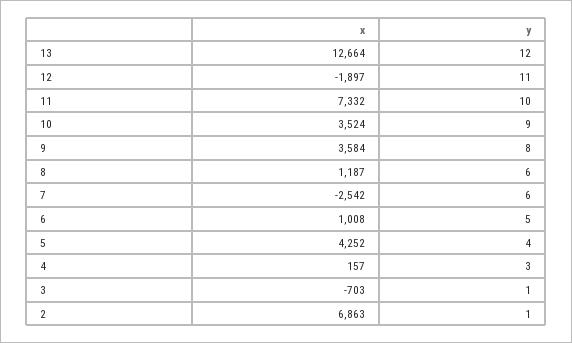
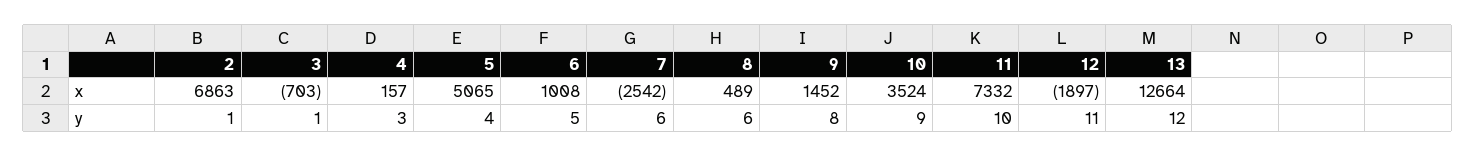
x, 9: 3584 -> 1452
x, 8: 1187 -> 489
x, 5: 4252 -> 5065

